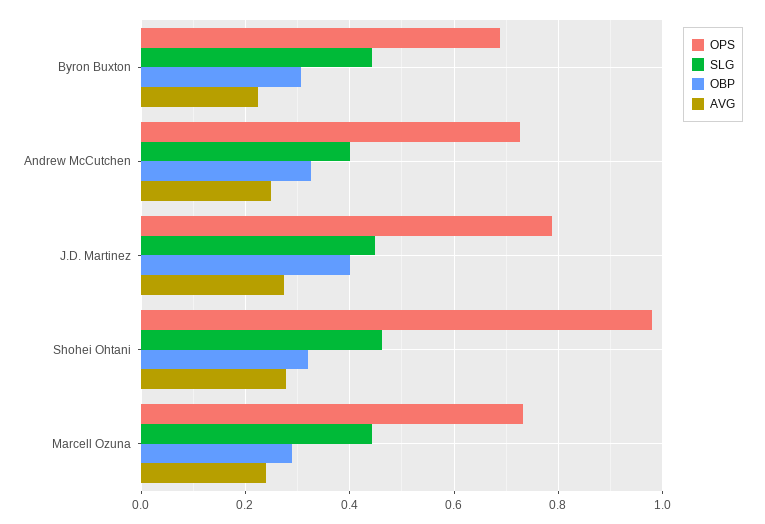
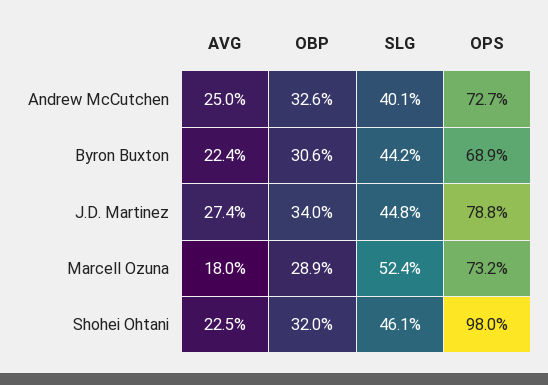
OBP, J.D. Martinez: 0.4 -> 0.34
AVG, Shohei Ohtani: 0.28 -> 0.225
SLG, Marcell Ozuna: 0.44 -> 0.524
AVG, Marcell Ozuna: 0.24 -> 0.18

